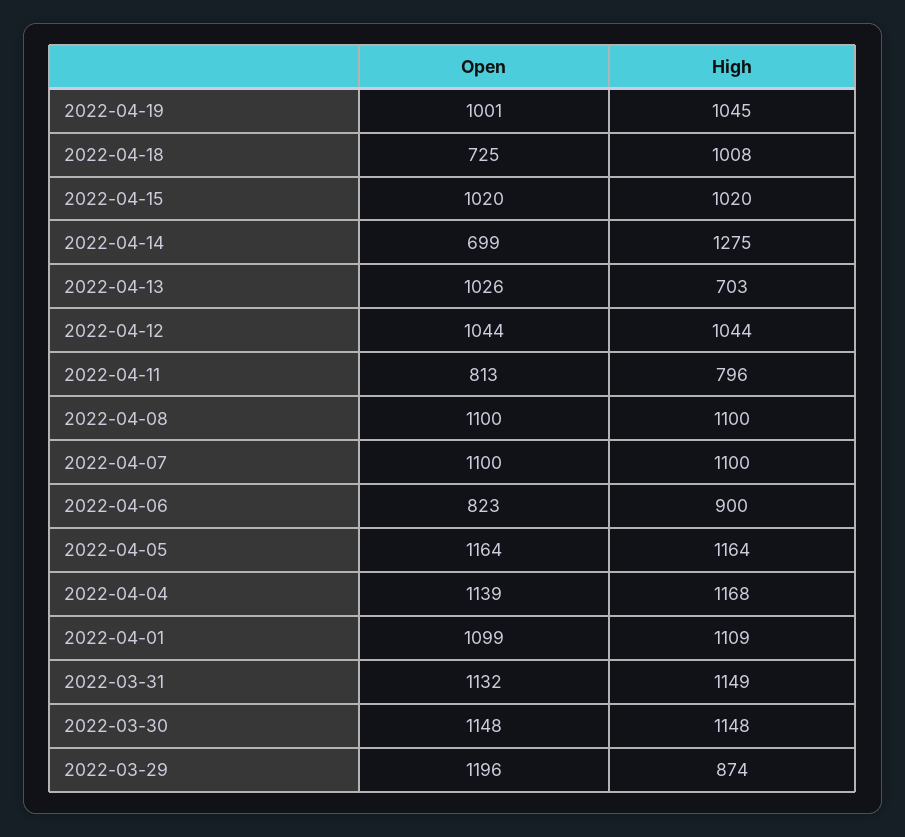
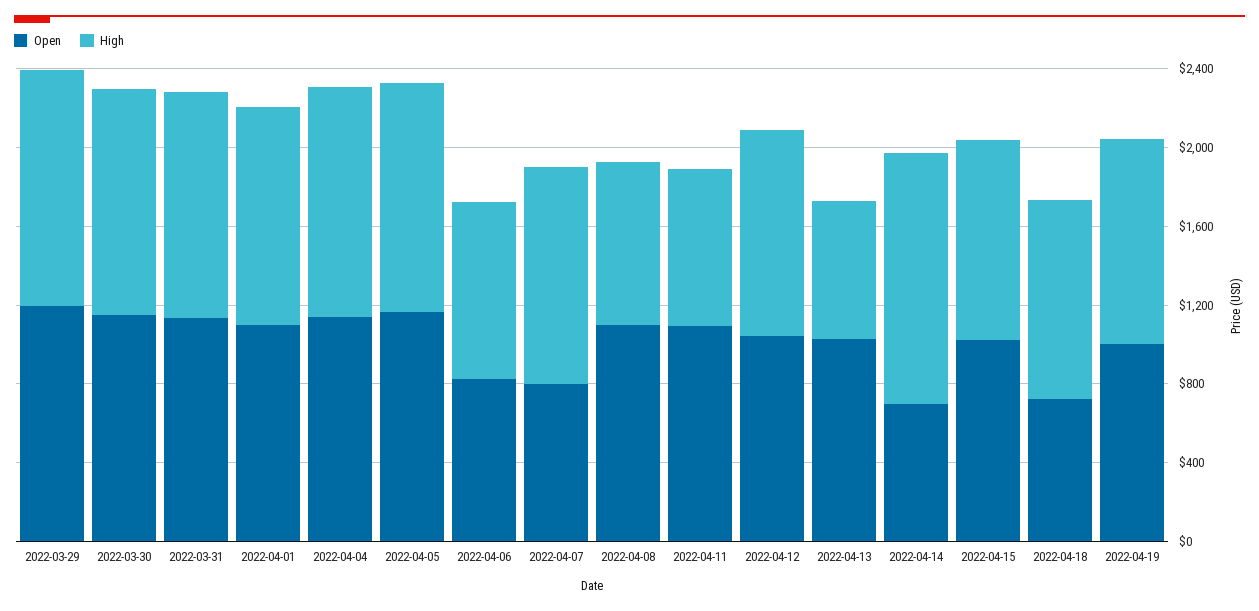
Open, 2022-04-11: 813 -> 1100
High, 2022-04-08: 1100 -> 800
Open, 2022-04-07: 1100 -> 800
High, 2022-03-29: 874 -> 1200

